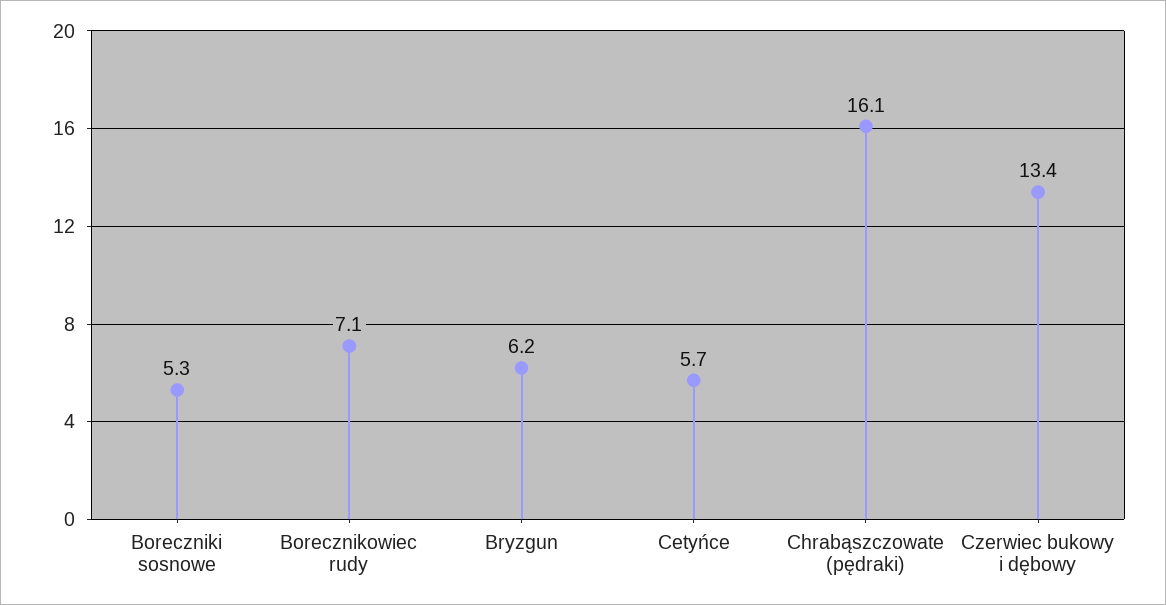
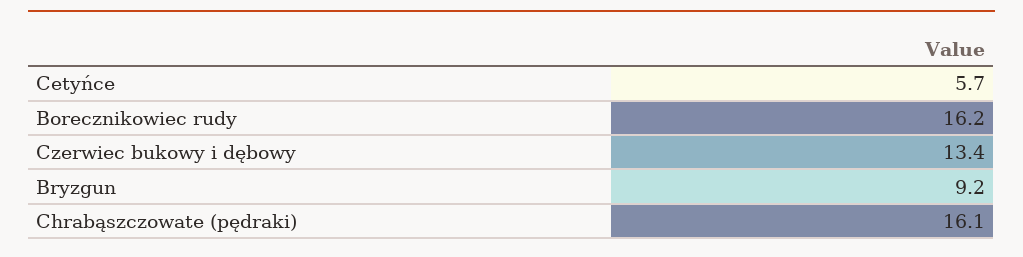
Boreczniki sosnowe: 5.3 -> none
Borecznikowiec rudy: 7.1 -> 16.2
Bryzgun: 6.2 -> 9.2

